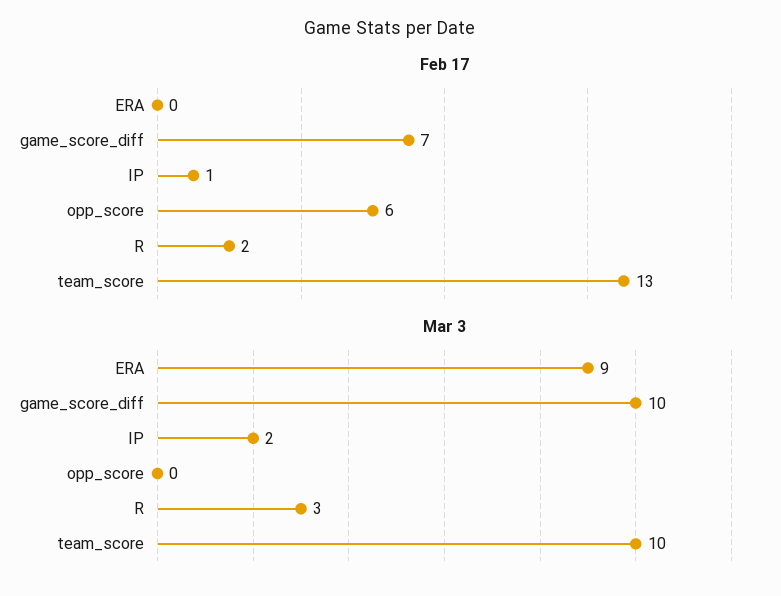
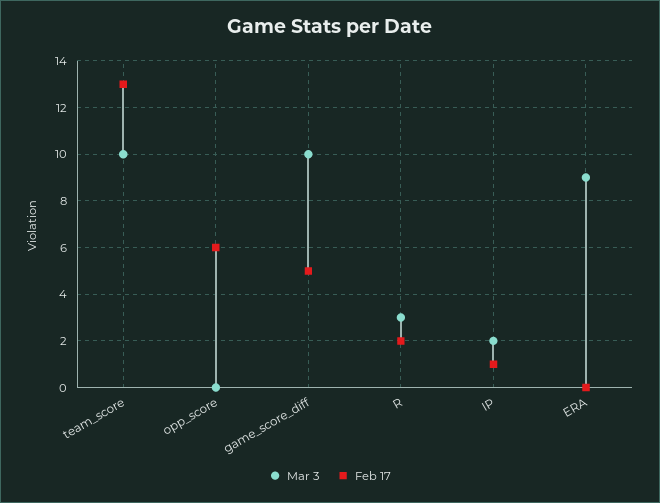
Feb 17, game_score_diff: 7 -> 5

